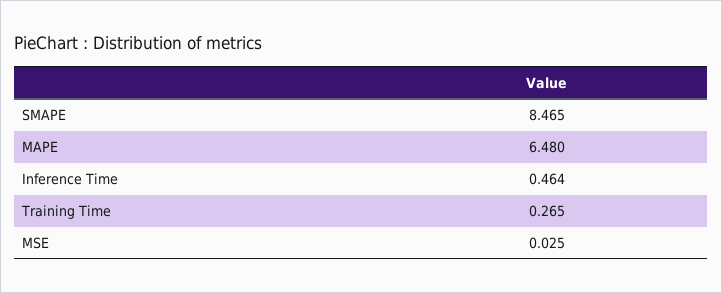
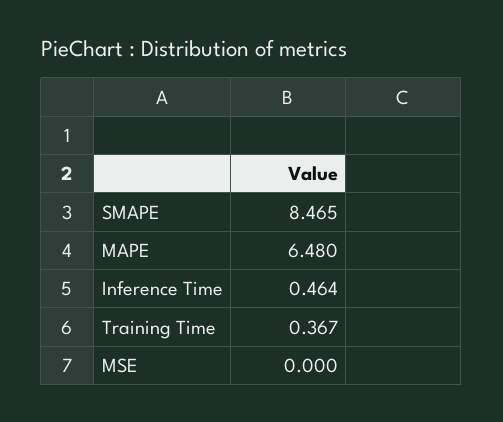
Training Time: 0.265 -> 0.367
MSE: 0.025 -> 0

